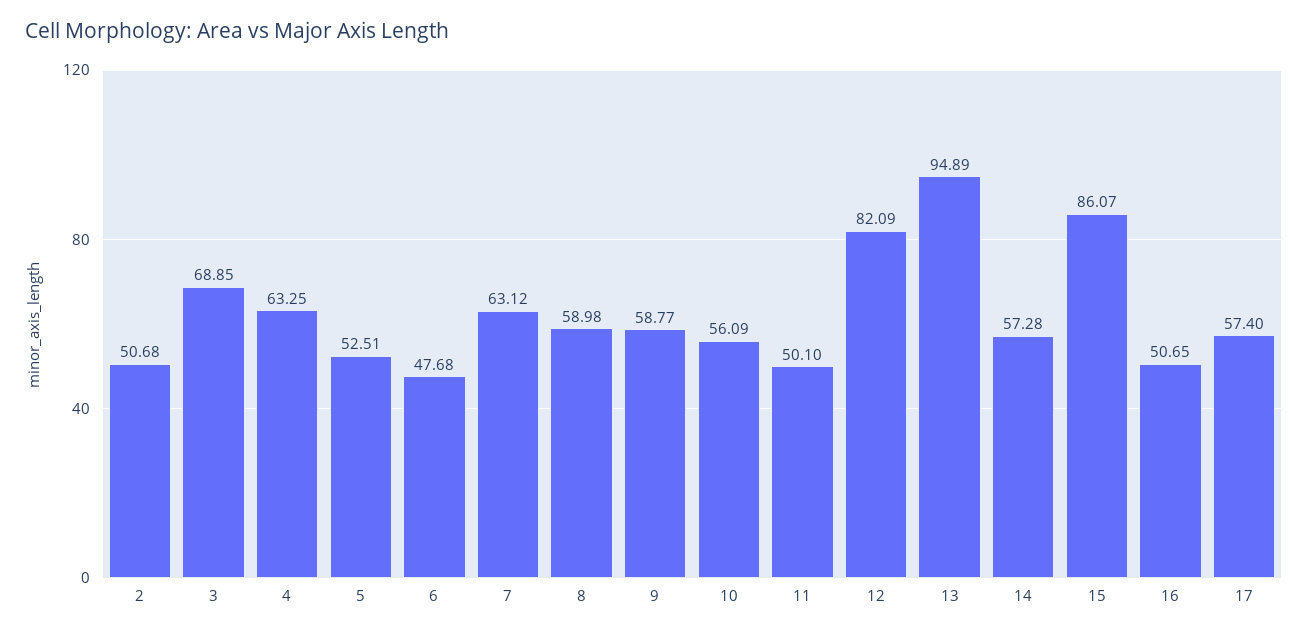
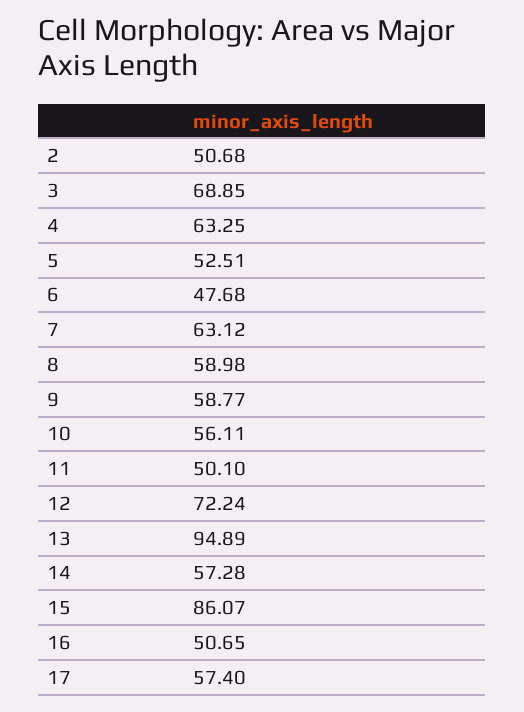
10: 56.09 -> 56.11
12: 82.09 -> 72.24

